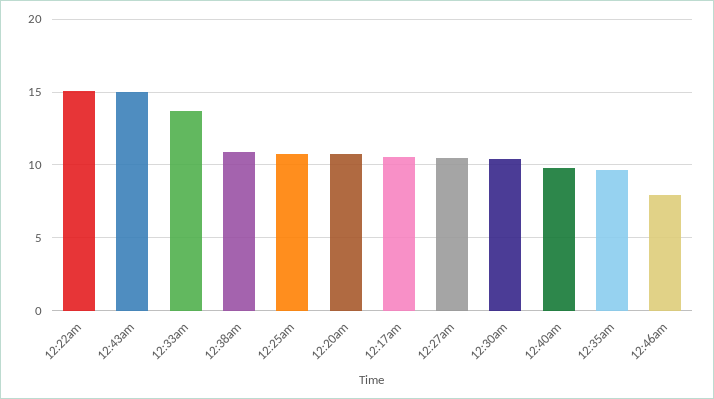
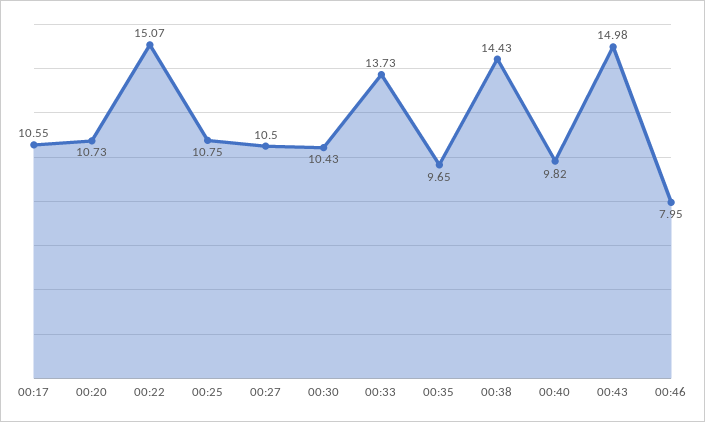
12:38am: 11 -> 14.43

